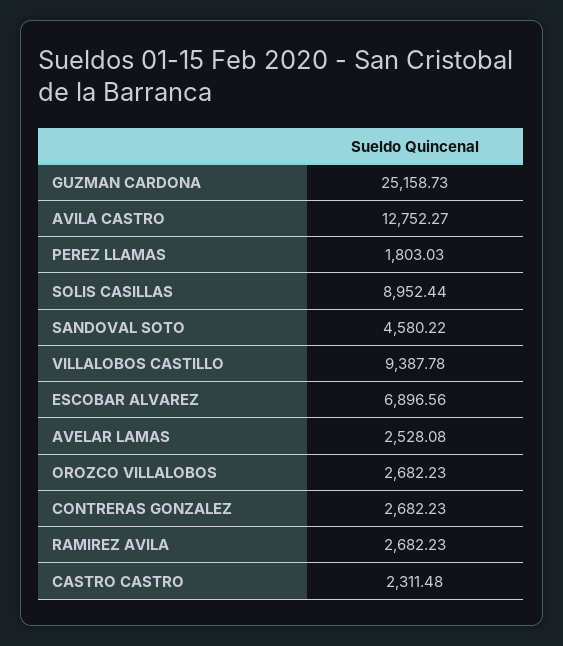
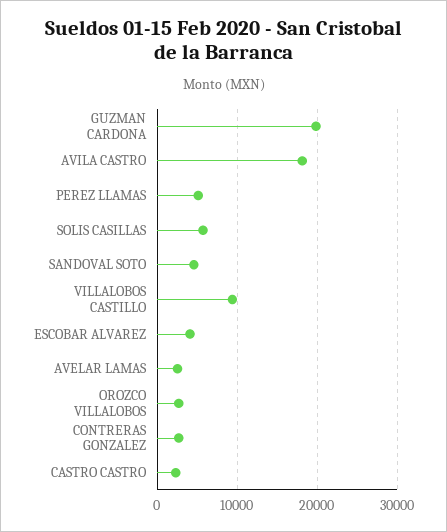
GUZMAN CARDONA: 25158.73 -> 20000
AVILA CASTRO: 12752.27 -> 18000
PEREZ LLAMAS: 1803.03 -> 5000
SOLIS CASILLAS: 8952.44 -> 6000
ESCOBAR ALVAREZ: 6896.56 -> 4000
RAMIREZ AVILA: 2682.23 -> none

